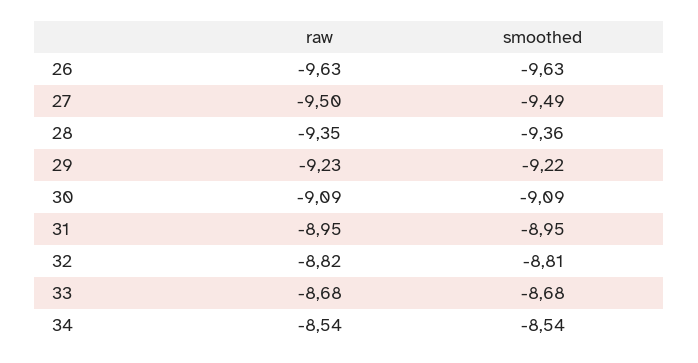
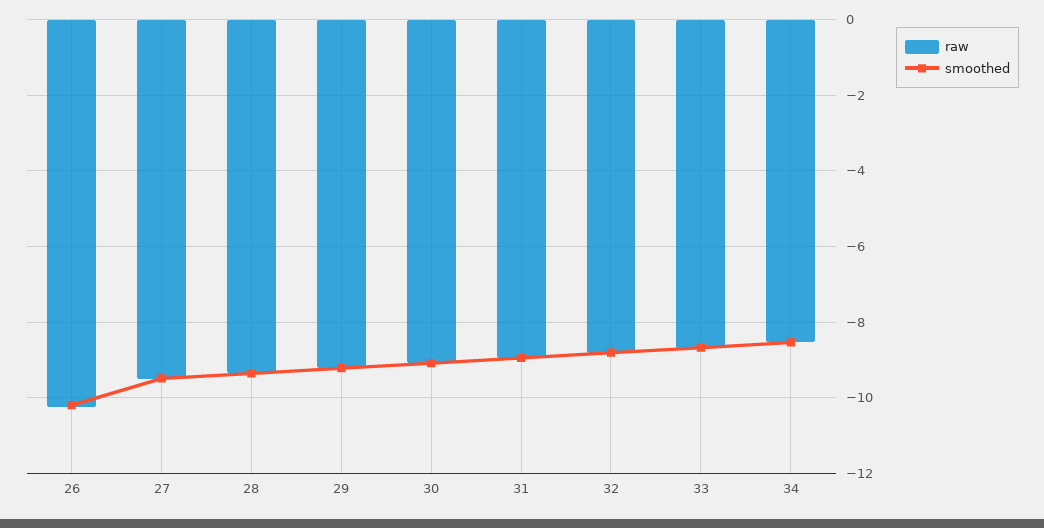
raw, 26: -9.63 -> -10.2
smoothed, 26: -9.63 -> -10.2

